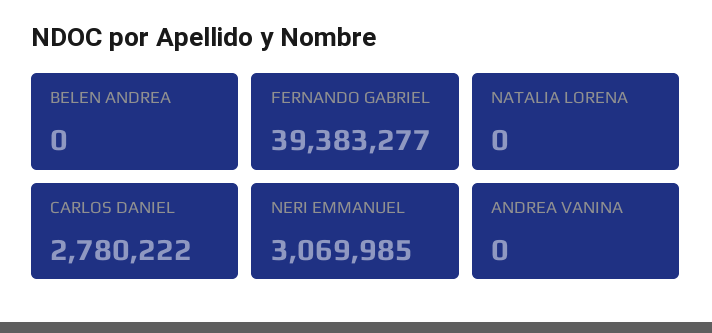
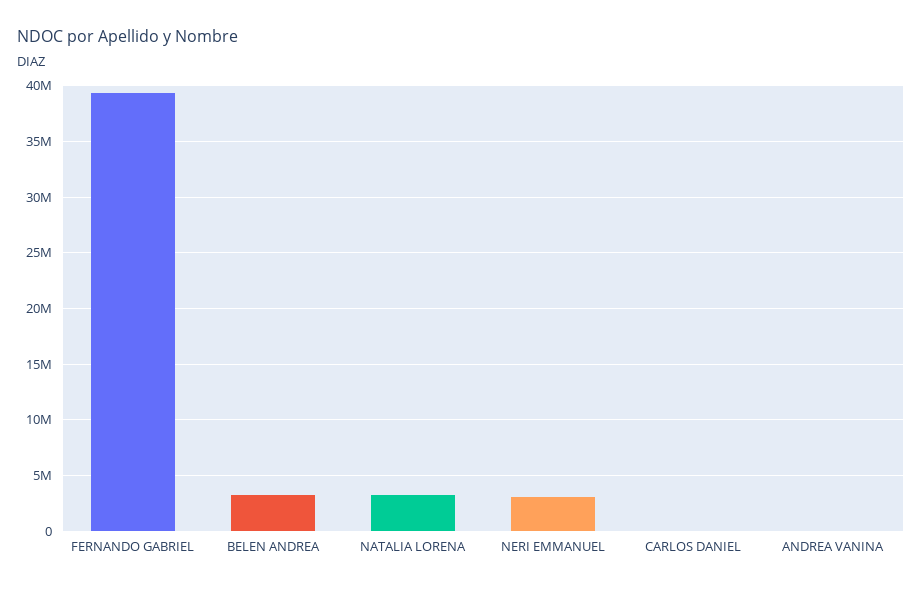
BELEN ANDREA: 0 -> 3000000
NATALIA LORENA: 0 -> 3000000
CARLOS DANIEL: 2780222 -> 0

